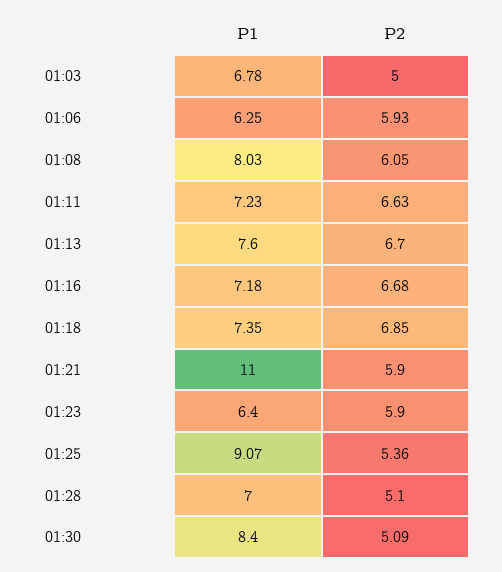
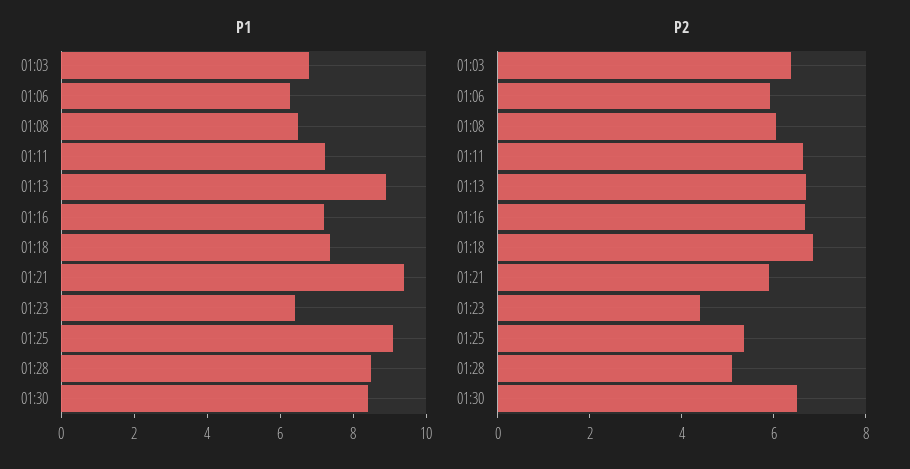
P2, 01:03: 5 -> 6.5
P1, 01:08: 8.03 -> 6.5
P1, 01:13: 7.6 -> 9
P1, 01:21: 11 -> 9.5
P2, 01:23: 5.9 -> 4.5
P1, 01:28: 7 -> 8.5
P2, 01:30: 5.09 -> 6.5

